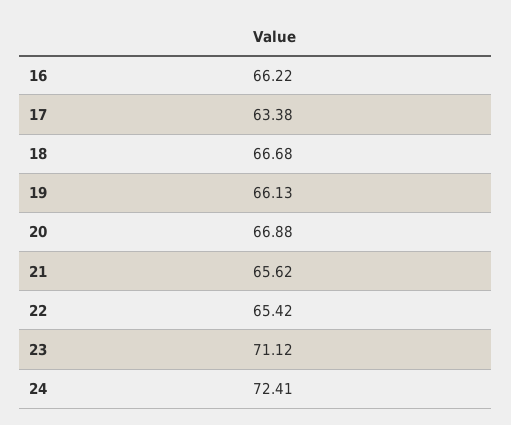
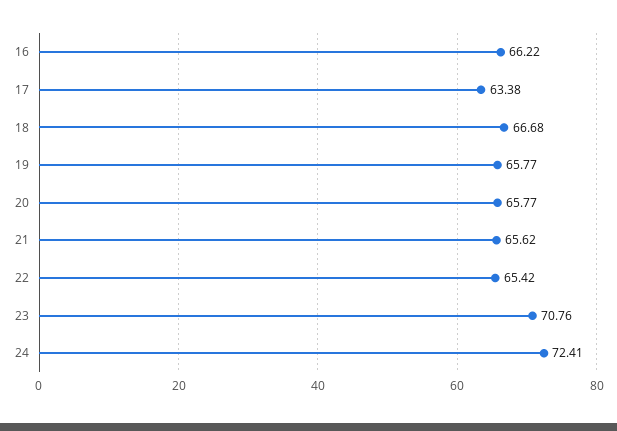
19: 66.13 -> 65.77
20: 66.88 -> 65.77
23: 71.12 -> 70.76

